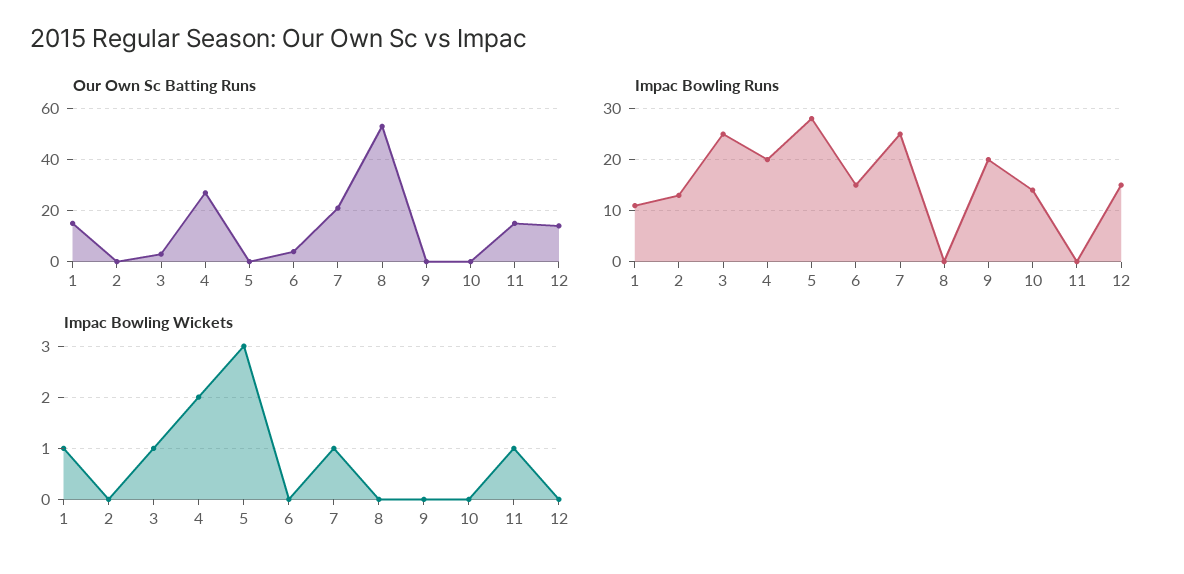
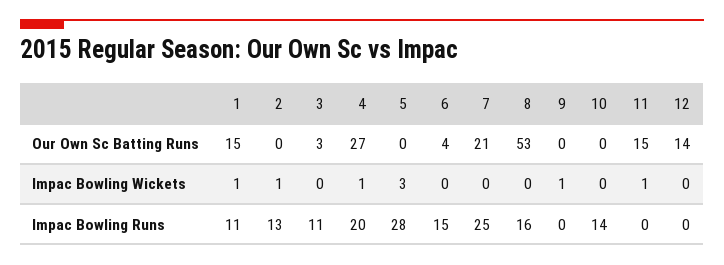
Impac Bowling Runs, 3: 25 -> 11
Impac Bowling Runs, 8: 0 -> 16
Impac Bowling Runs, 9: 20 -> 0
Impac Bowling Runs, 12: 15 -> 0
Impac Bowling Wickets, 2: 0 -> 1
Impac Bowling Wickets, 3: 1 -> 0
Impac Bowling Wickets, 4: 2 -> 1
Impac Bowling Wickets, 7: 1 -> 0
Impac Bowling Wickets, 9: 0 -> 1

